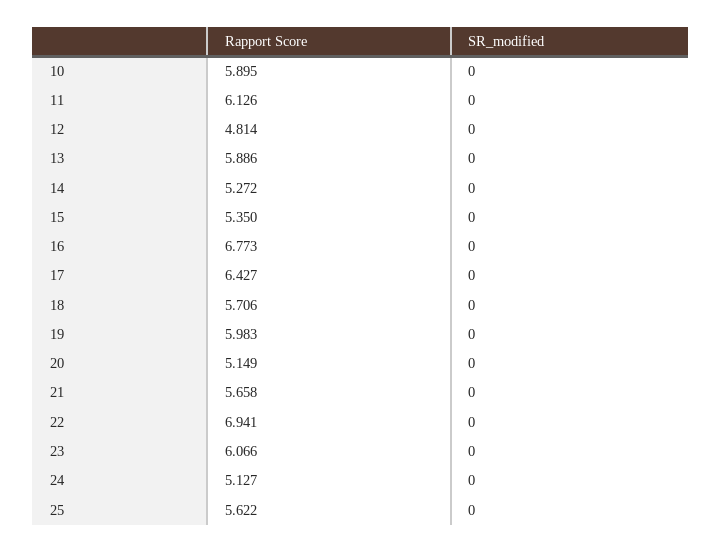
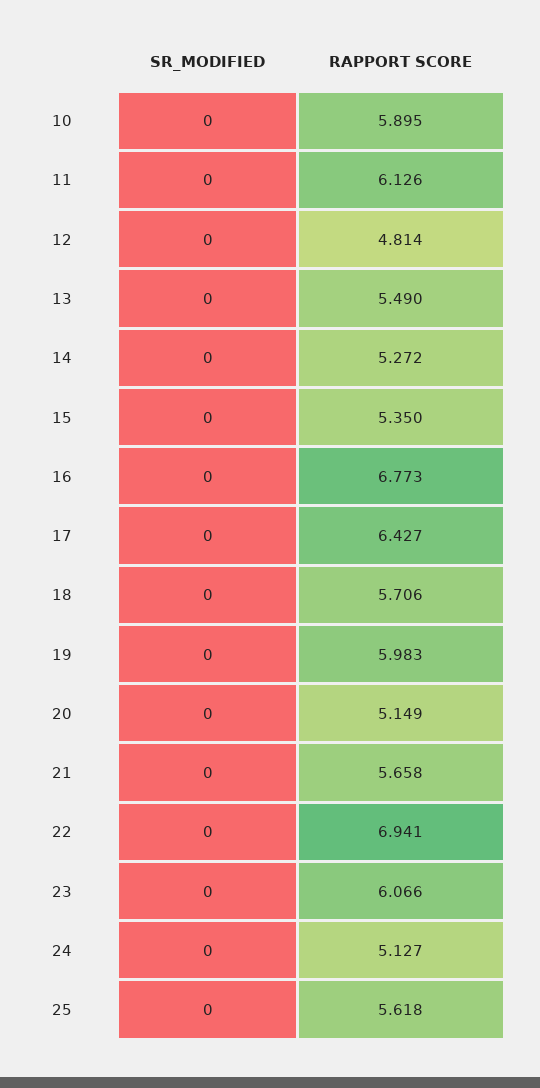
Rapport Score, 13: 5.886 -> 5.49
Rapport Score, 25: 5.622 -> 5.618

